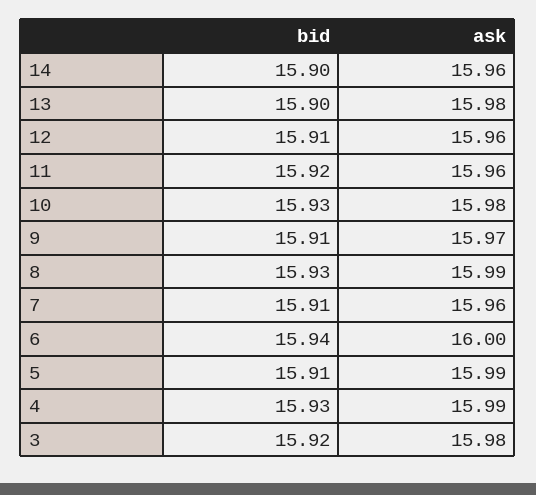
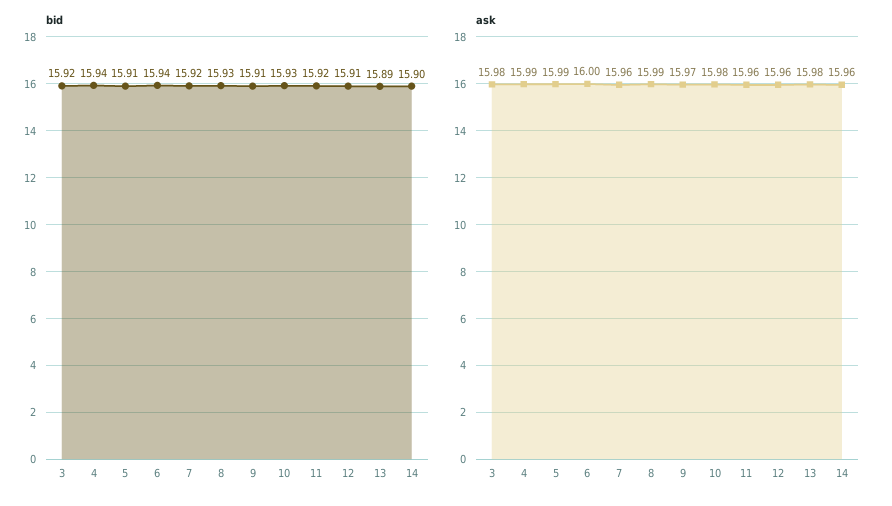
bid, 13: 15.9 -> 15.89
bid, 7: 15.91 -> 15.92
bid, 4: 15.93 -> 15.94

